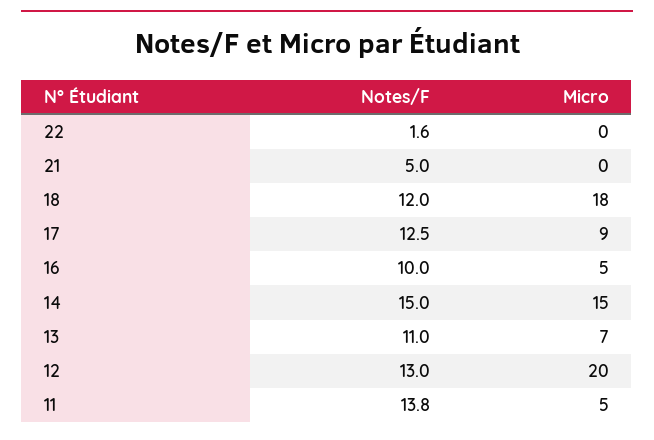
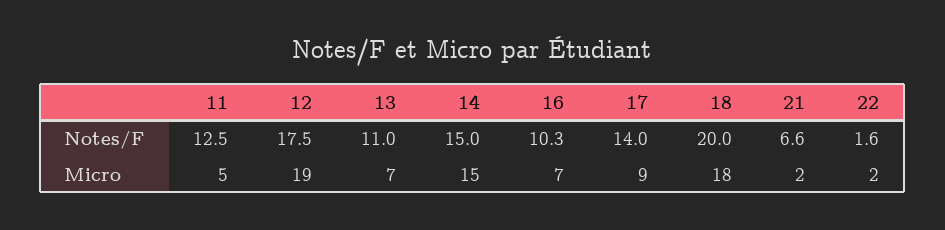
Micro, 22: 0 -> 2
Notes/F, 21: 5 -> 6.6
Micro, 21: 0 -> 2
Notes/F, 18: 12 -> 20
Notes/F, 17: 12.5 -> 14
Notes/F, 16: 10 -> 10.3
Micro, 16: 5 -> 7
Notes/F, 12: 13 -> 17.5
Micro, 12: 20 -> 19
Notes/F, 11: 13.8 -> 12.5

